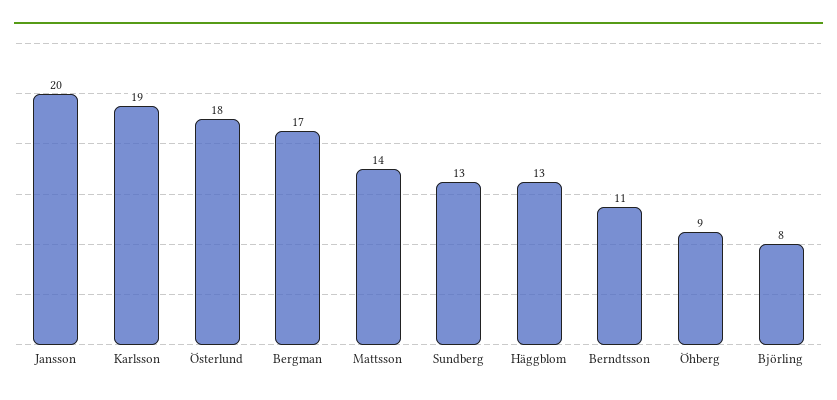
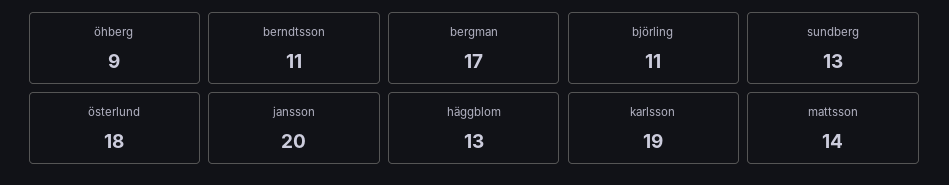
Björling: 8 -> 11

